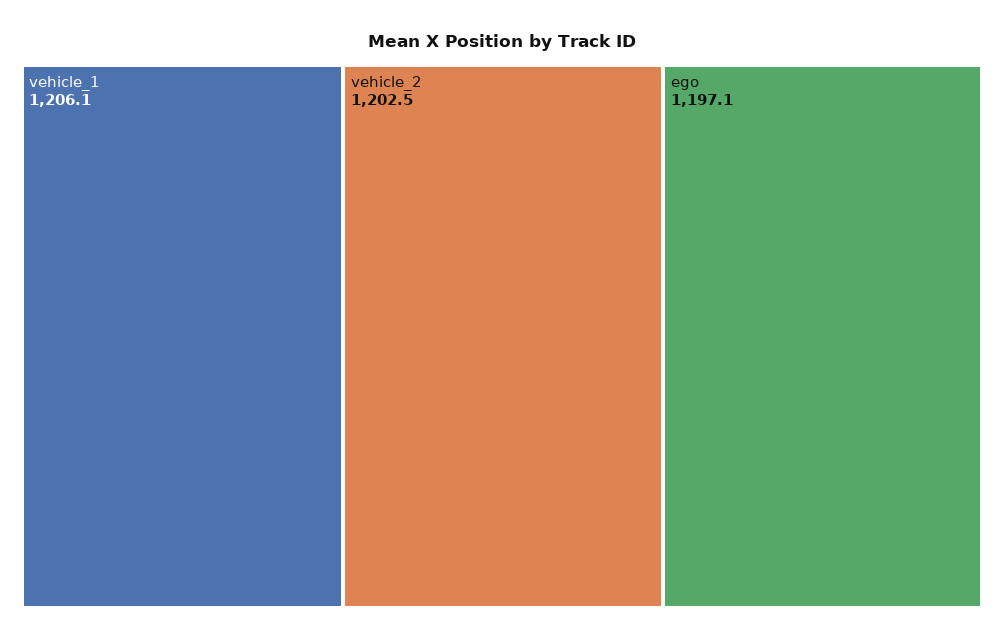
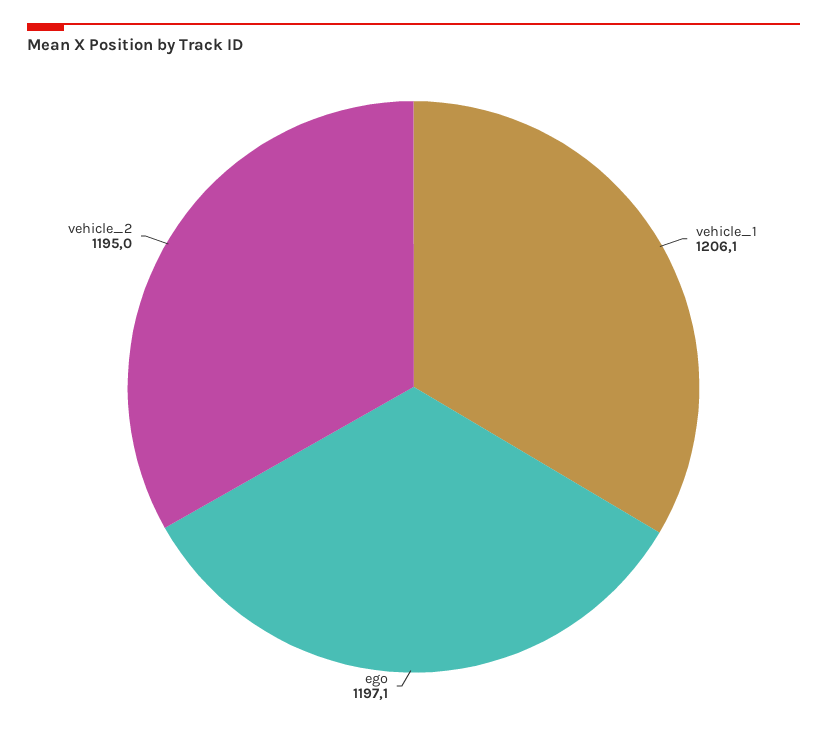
vehicle_2: 1202.5 -> 1195

